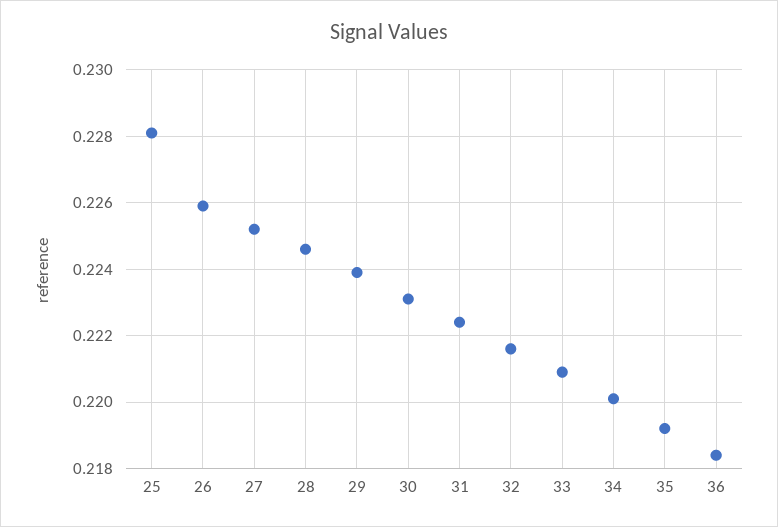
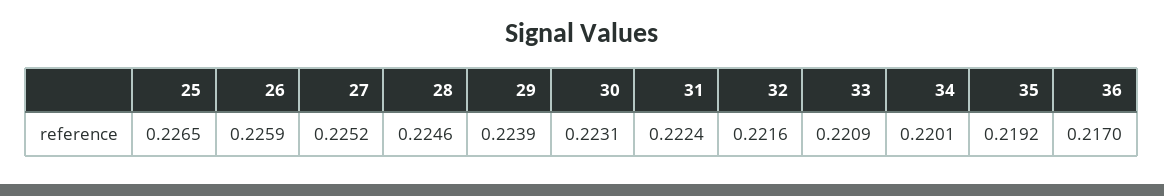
25: 0.228 -> 0.2265
36: 0.2185 -> 0.217

